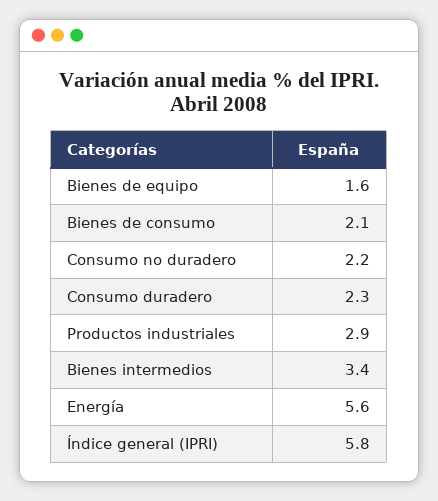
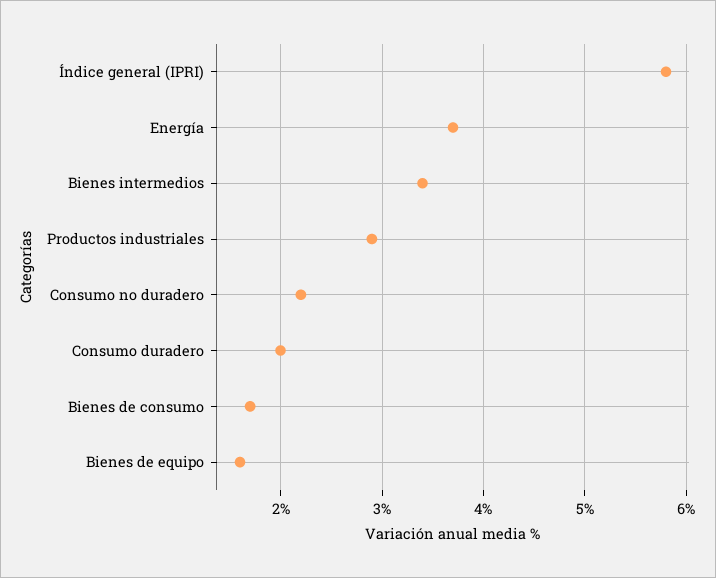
Bienes de consumo: 2.1 -> 1.7
Consumo duradero: 2.3 -> 2
Energía: 5.6 -> 3.7

